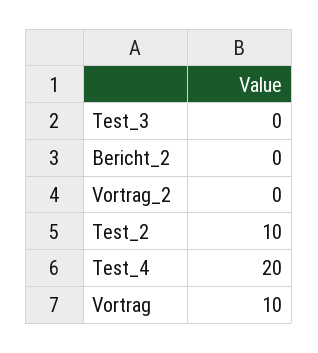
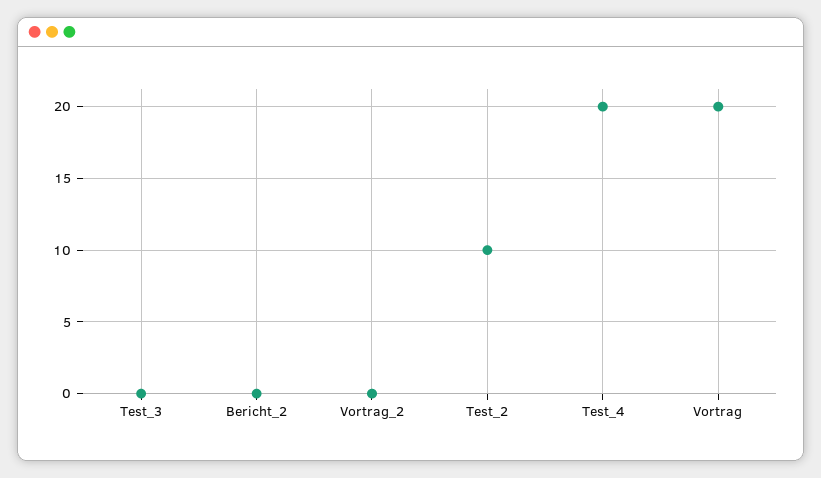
Vortrag: 10 -> 20

